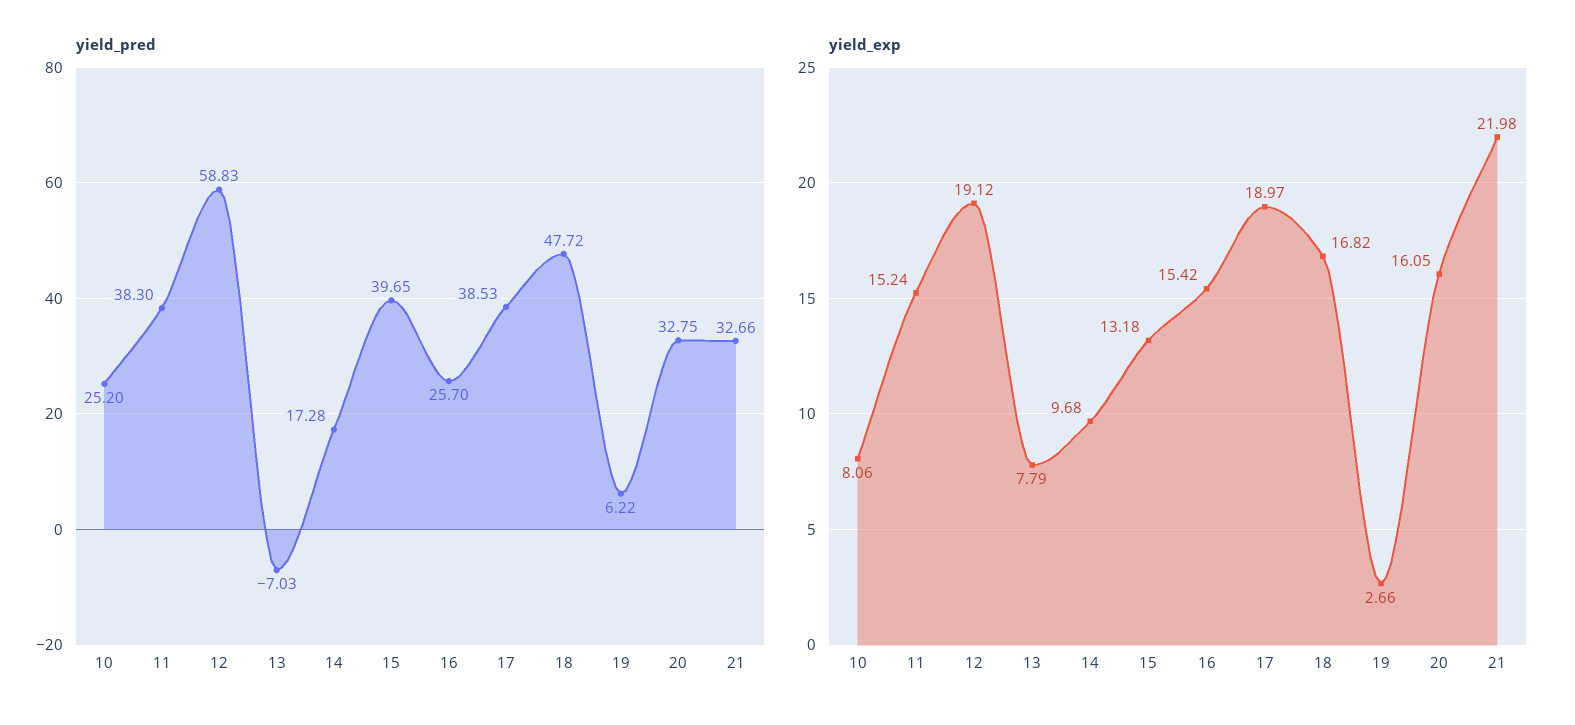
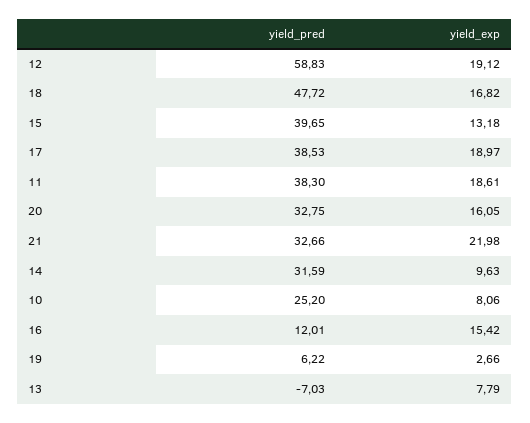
yield_pred, 14: 17.28 -> 31.59
yield_pred, 16: 25.7 -> 12.01
yield_exp, 11: 15.24 -> 18.61
yield_exp, 14: 9.68 -> 9.63

